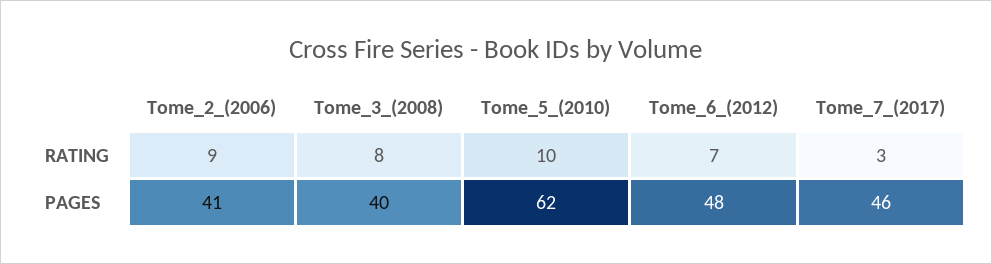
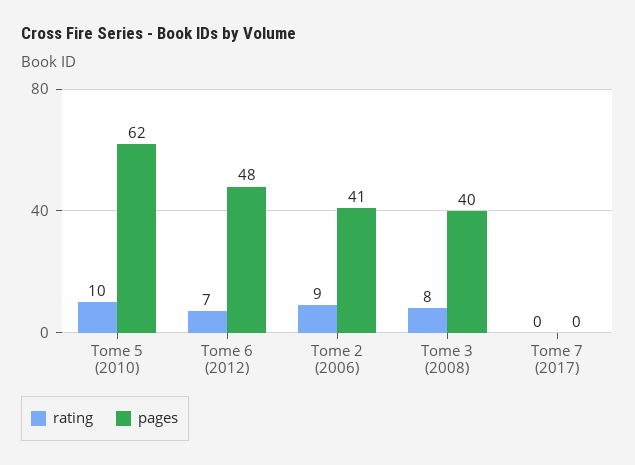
RATING, Tome_7_(2017): 3 -> 0
PAGES, Tome_7_(2017): 46 -> 0

